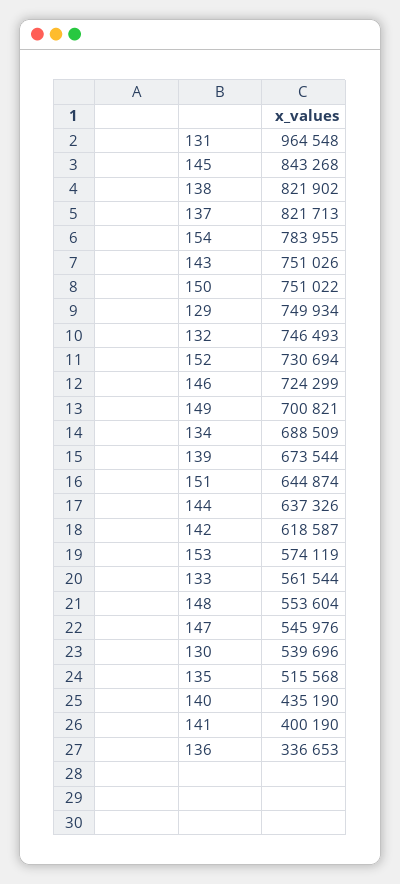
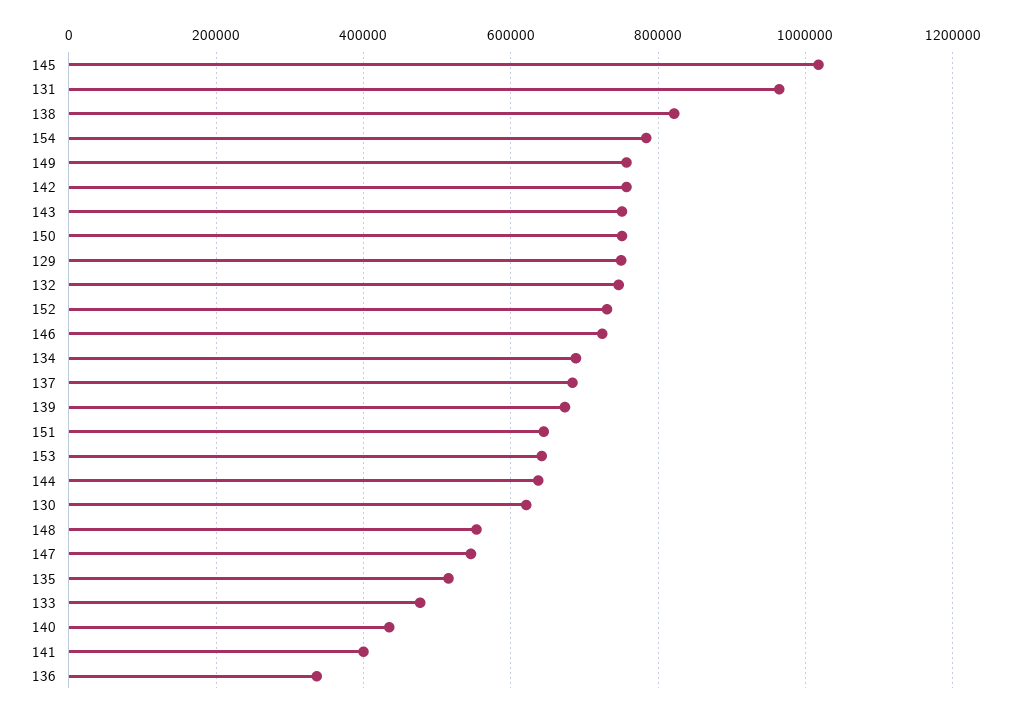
145: 843268 -> 1020000
137: 821713 -> 680000
149: 700821 -> 760000
142: 618587 -> 760000
153: 574119 -> 640000
133: 561544 -> 480000
130: 539696 -> 620000

